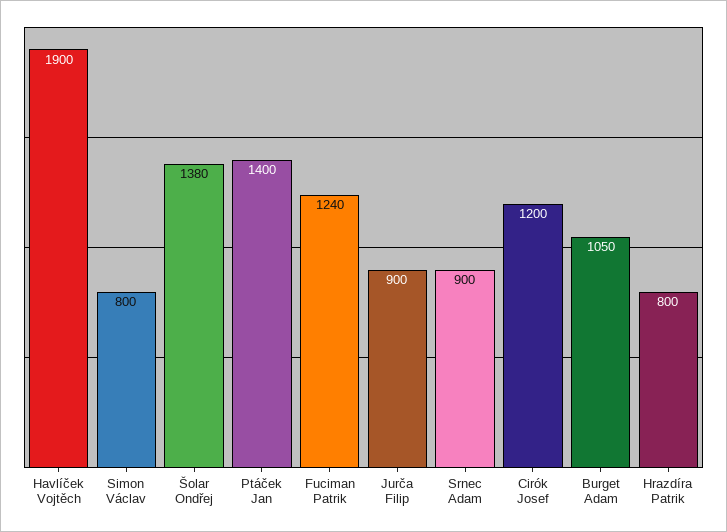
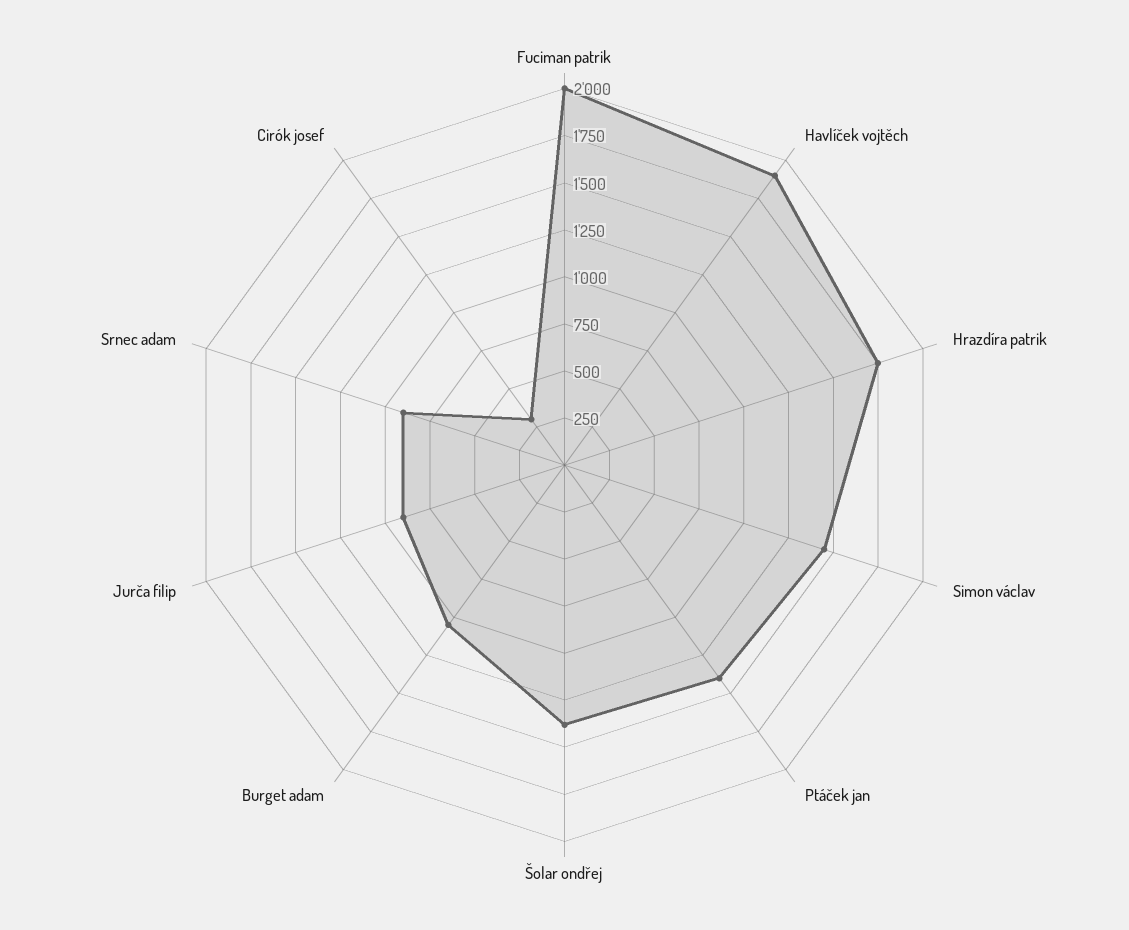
Simon Václav: 800 -> 1450
Fuciman Patrik: 1240 -> 2000
Cirók Josef: 1200 -> 300
Hrazdíra Patrik: 800 -> 1750

